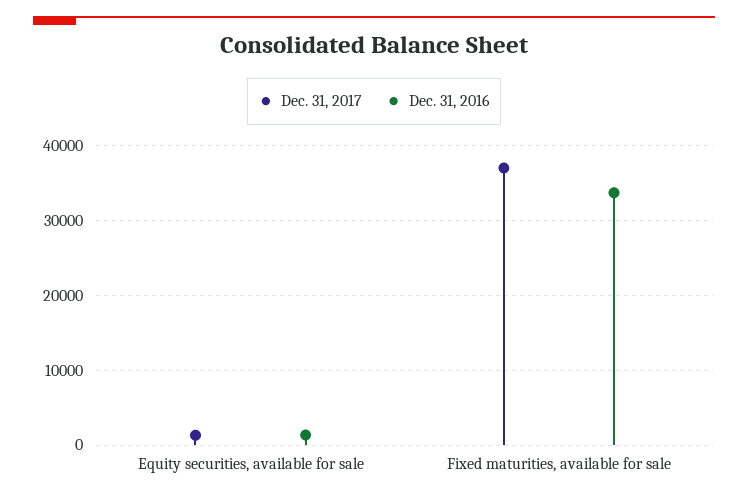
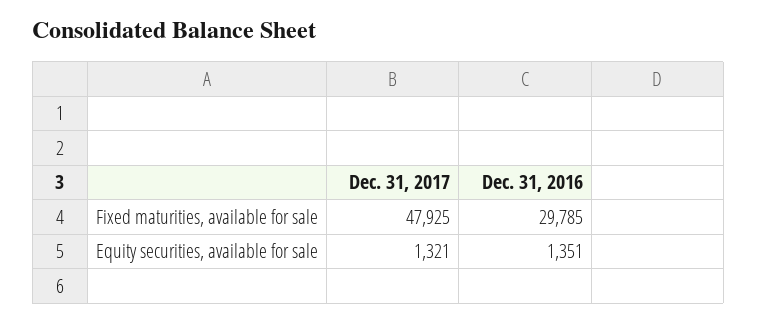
Dec. 31, 2017, Fixed maturities, available for sale: 37000 -> 47925
Dec. 31, 2016, Fixed maturities, available for sale: 34000 -> 29785

